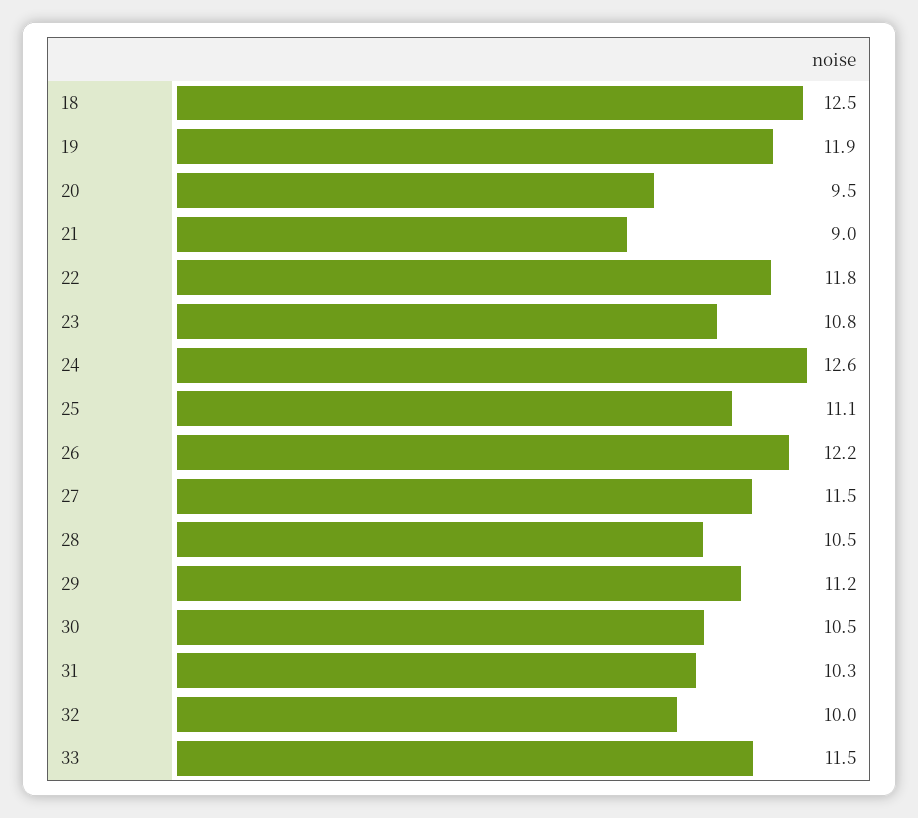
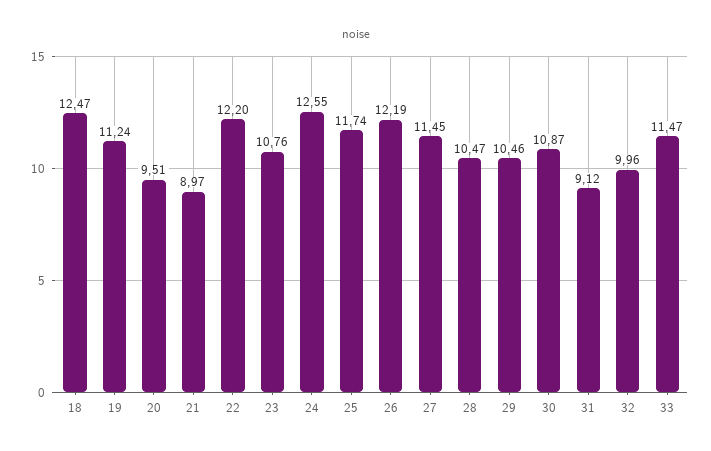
19: 11.9 -> 11.24
22: 11.8 -> 12.2
25: 11.1 -> 11.74
29: 11.2 -> 10.46
30: 10.5 -> 10.87
31: 10.3 -> 9.12

